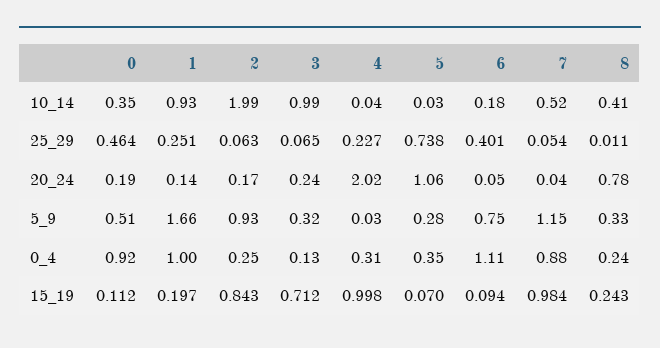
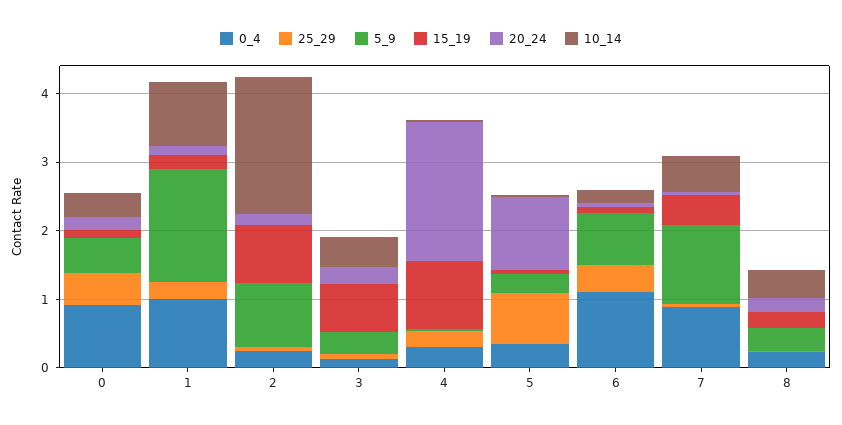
10_14, 3: 0.99 -> 0.4
20_24, 8: 0.78 -> 0.2
15_19, 7: 0.984 -> 0.4

